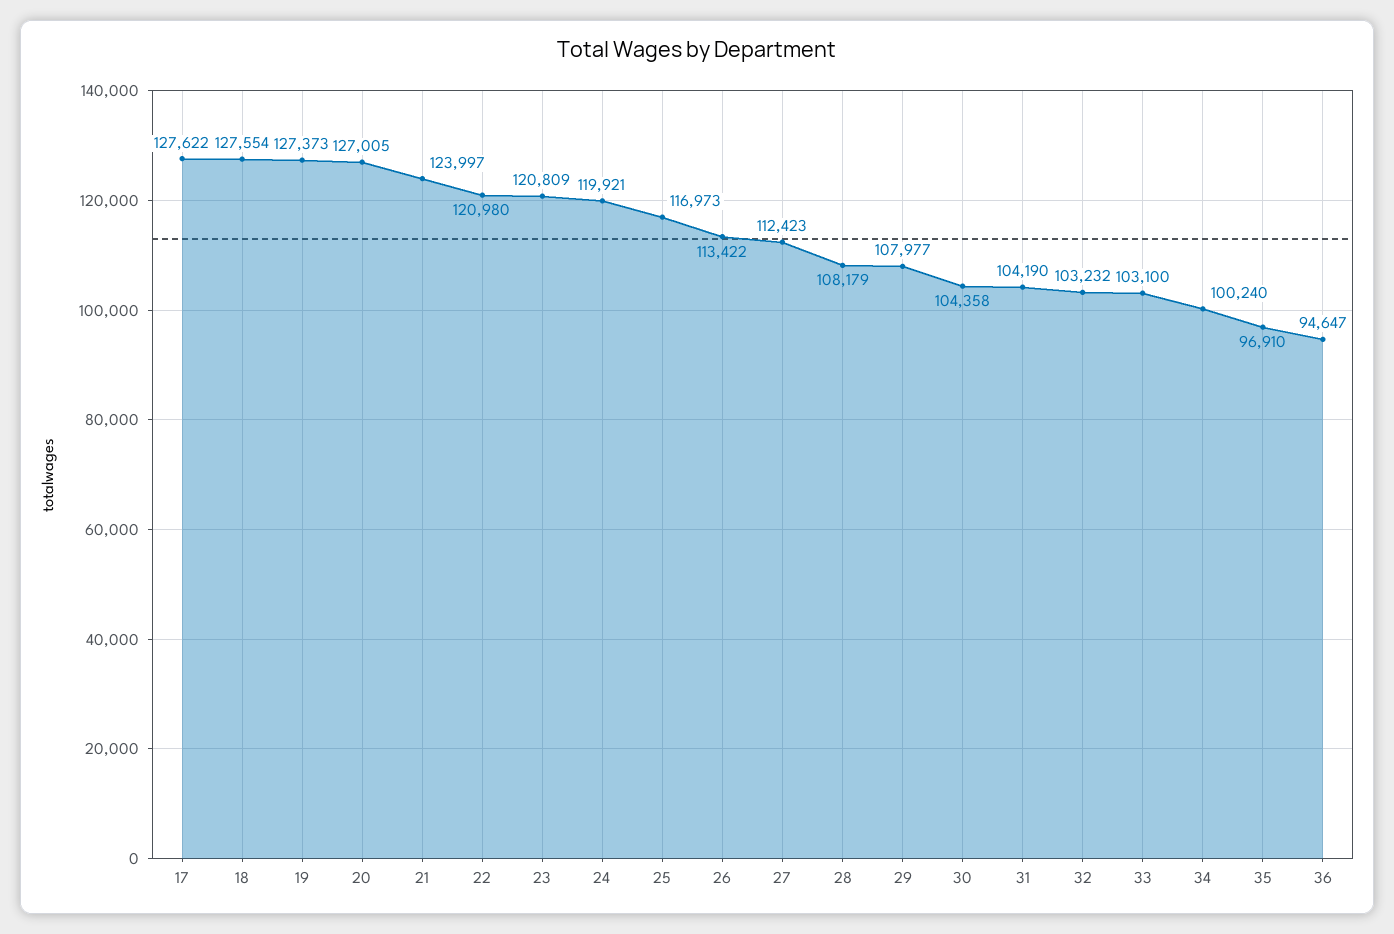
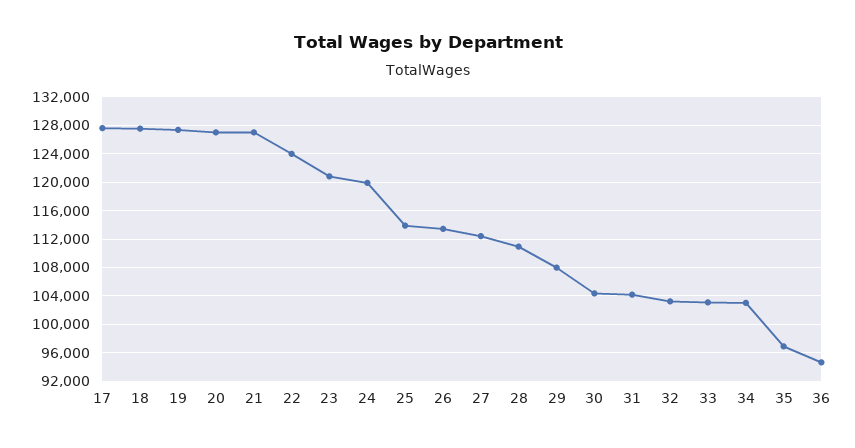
21: 123997 -> 127000
22: 120980 -> 124000
25: 116973 -> 114000
28: 108179 -> 111000
34: 100240 -> 103000

